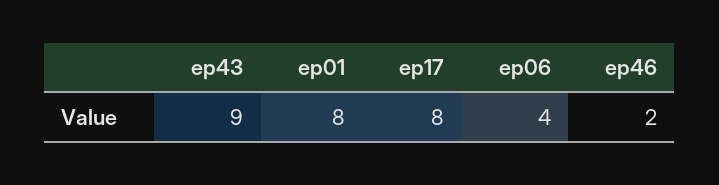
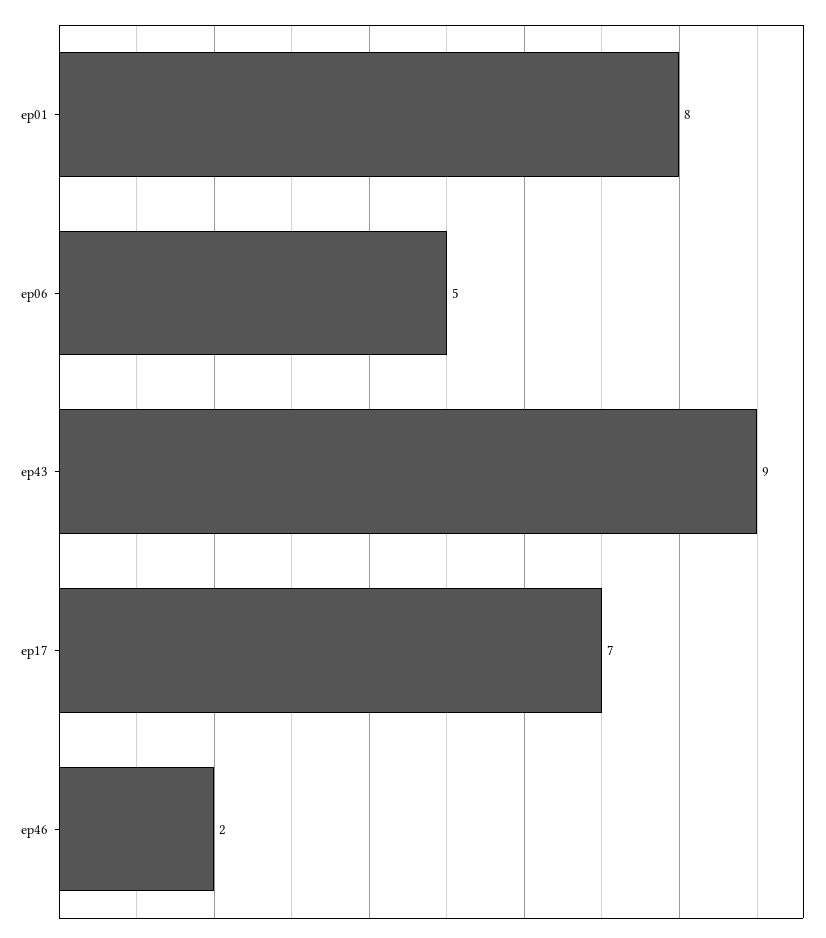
ep17: 8 -> 7
ep06: 4 -> 5

